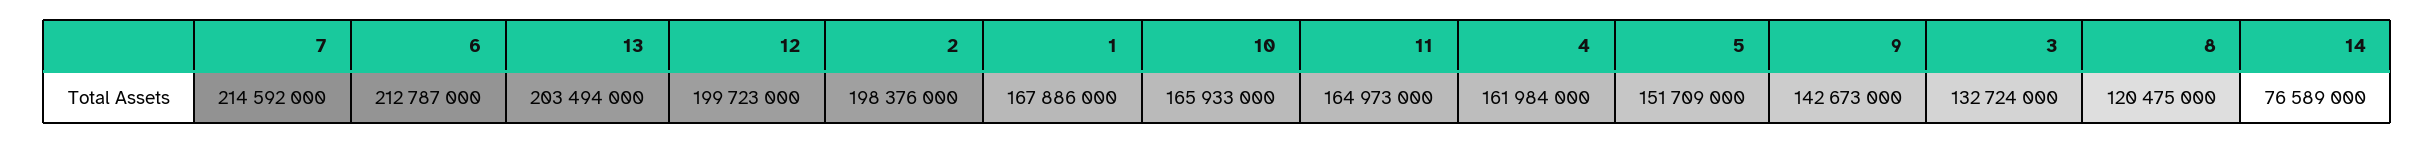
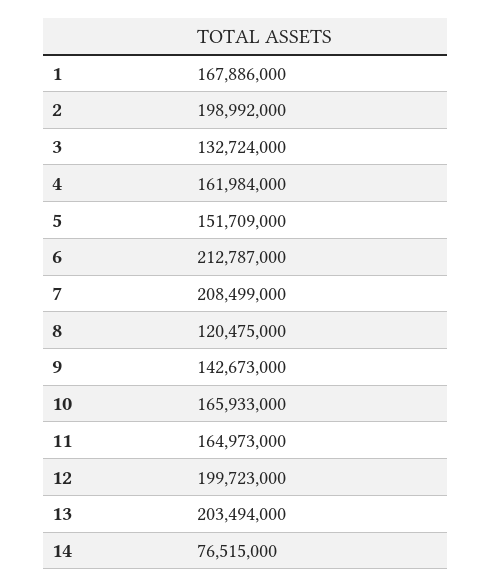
7: 214592000 -> 208499000
2: 198376000 -> 198992000
14: 76589000 -> 76515000

